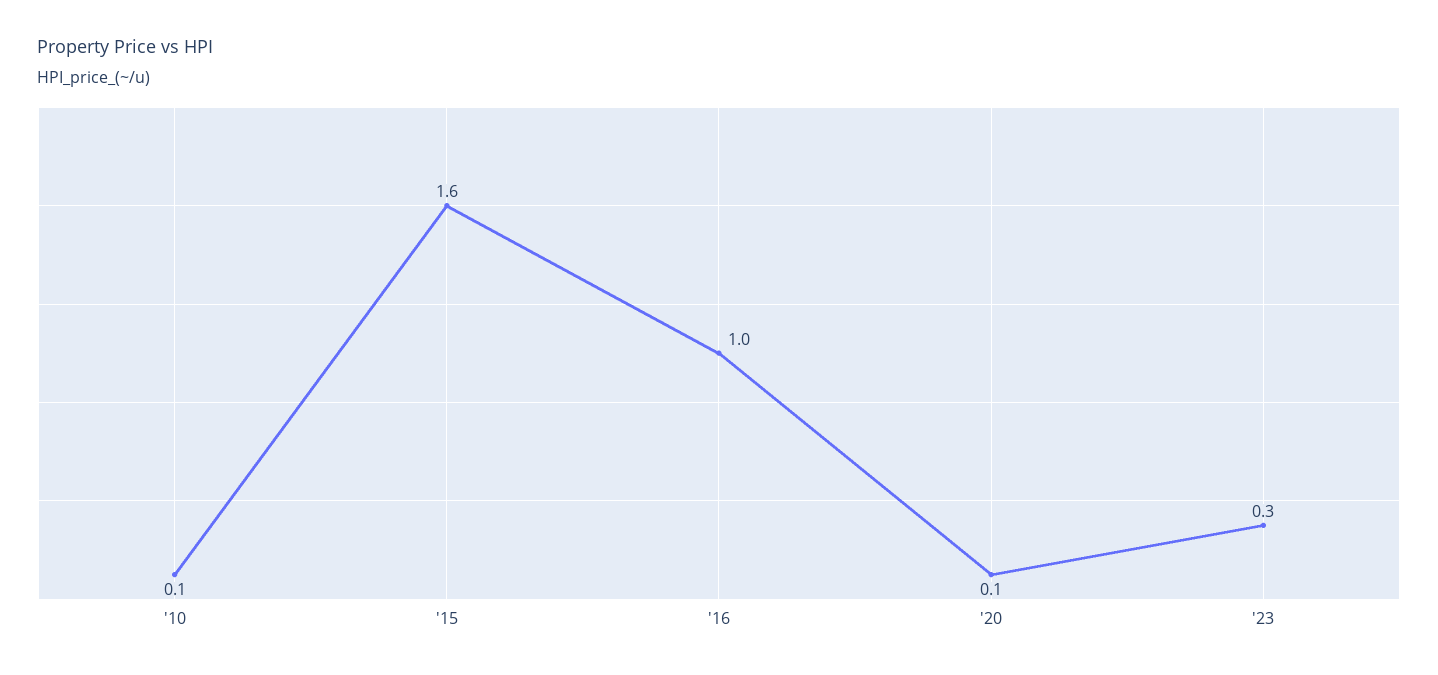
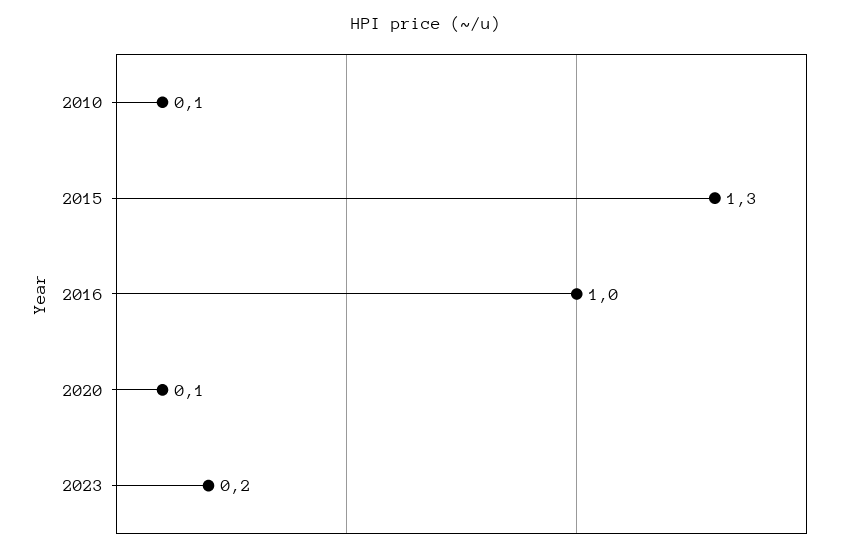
'15: 1.6 -> 1.3
'23: 0.3 -> 0.2

